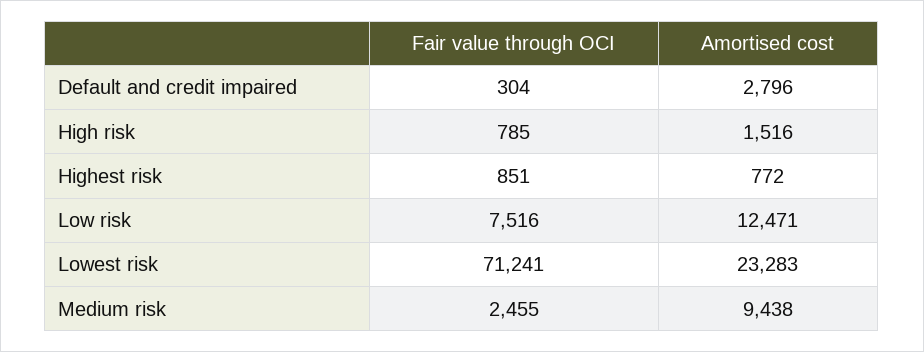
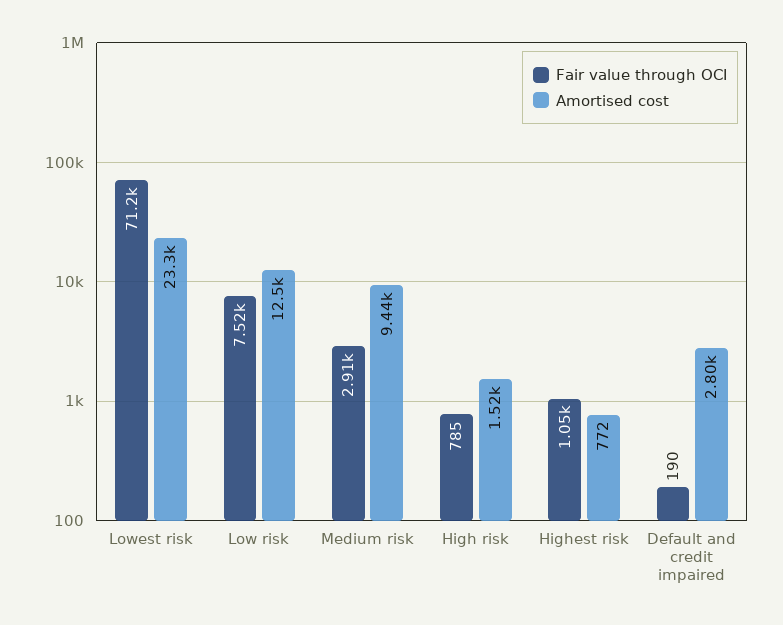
Fair value through OCI, Default and credit impaired: 304 -> 190
Fair value through OCI, Highest risk: 851 -> 1050
Fair value through OCI, Medium risk: 2455 -> 2910

